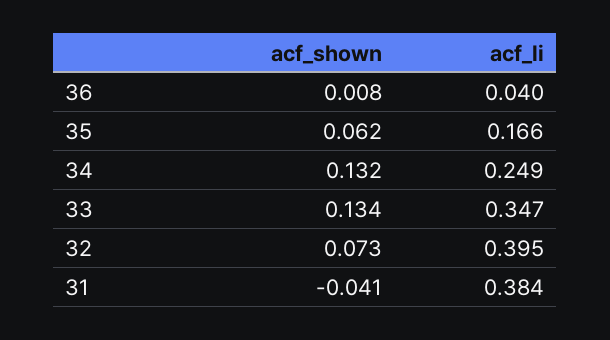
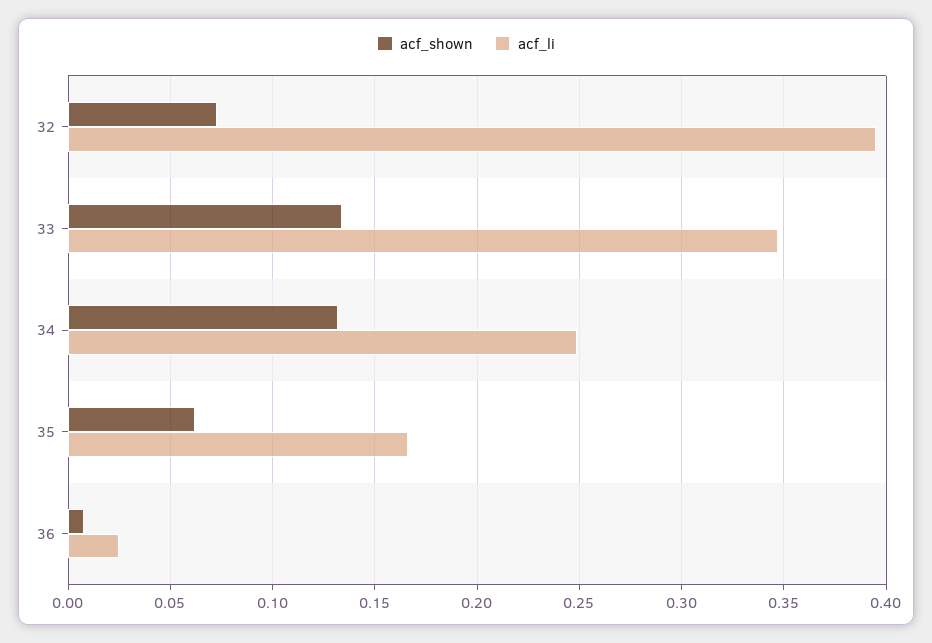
acf_li, 36: 0.04 -> 0.025
acf_shown, 31: -0.041 -> none
acf_li, 31: 0.384 -> none

